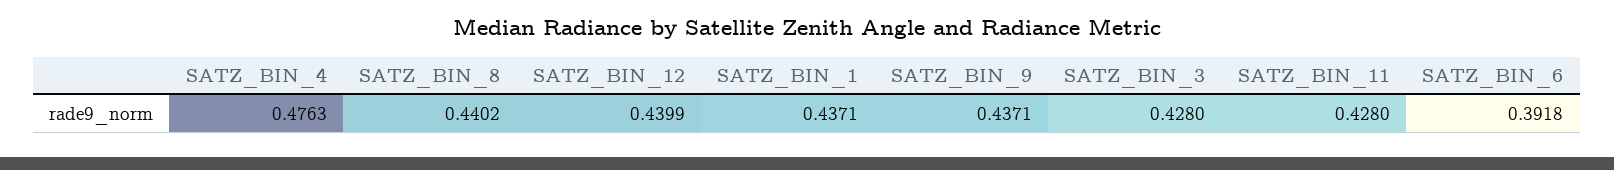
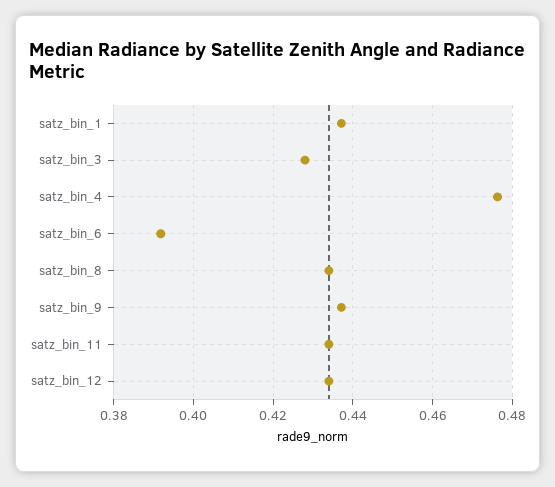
SATZ_BIN_8: 0.4402 -> 0.434
SATZ_BIN_12: 0.4399 -> 0.434
SATZ_BIN_11: 0.428 -> 0.434

